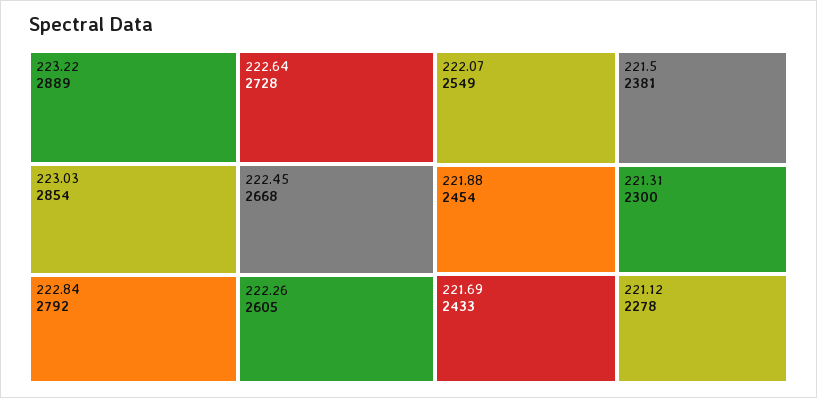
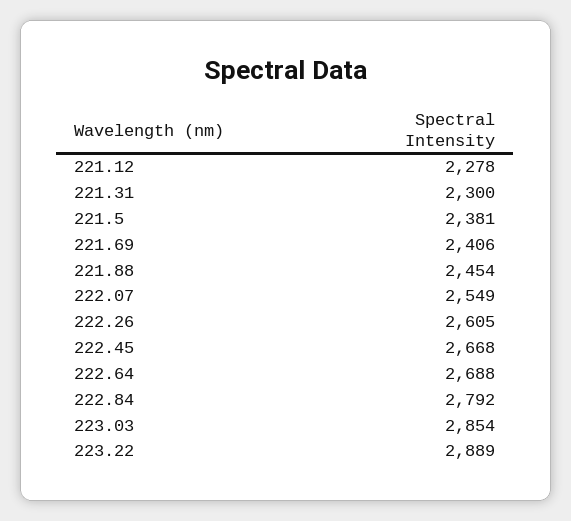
222.64: 2728 -> 2688
221.69: 2433 -> 2406

